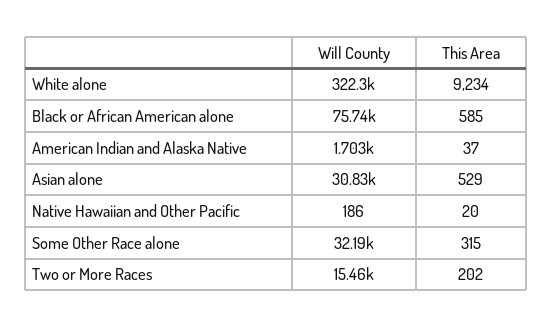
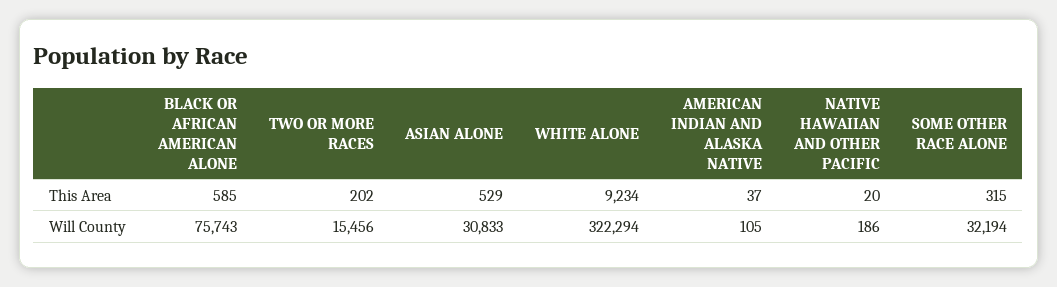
Will County, American Indian and Alaska Native: 1703 -> 105

